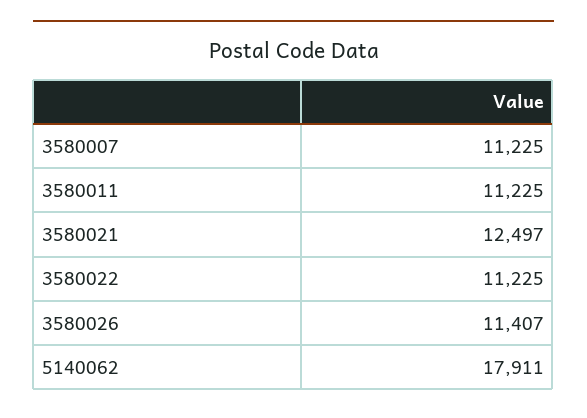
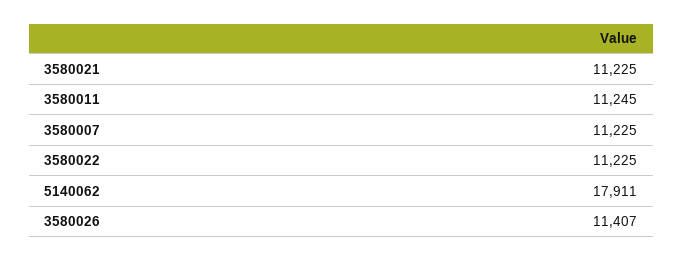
3580011: 11225 -> 11245
3580021: 12497 -> 11225

